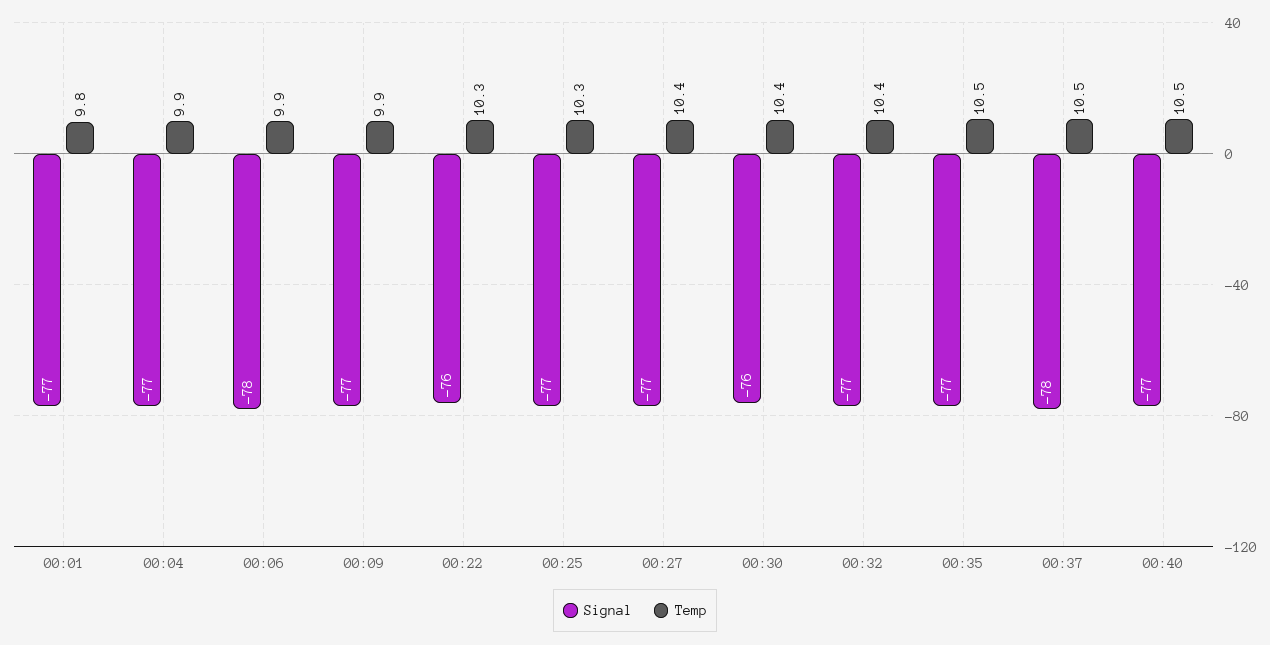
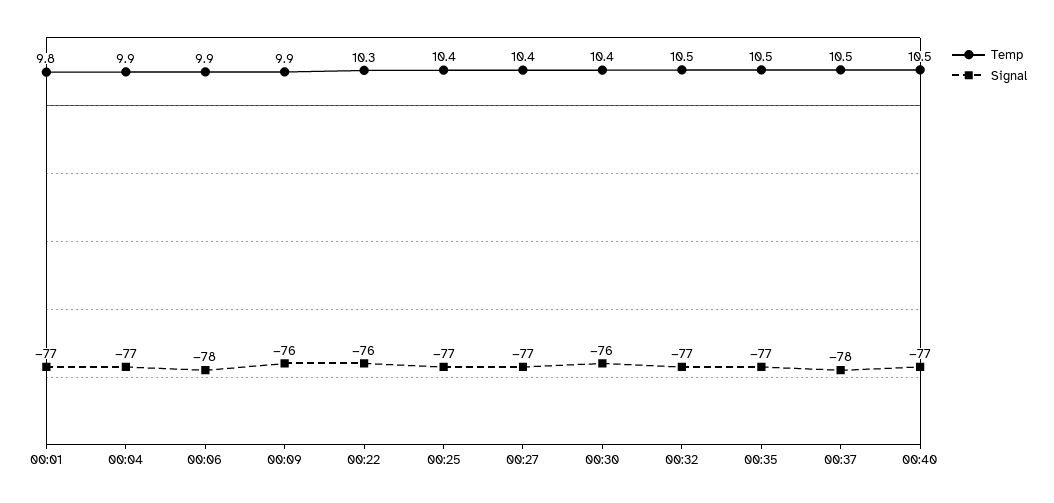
Signal, 00:09: -77 -> -76
Temp, 00:25: 10.3 -> 10.4
Temp, 00:32: 10.4 -> 10.5

